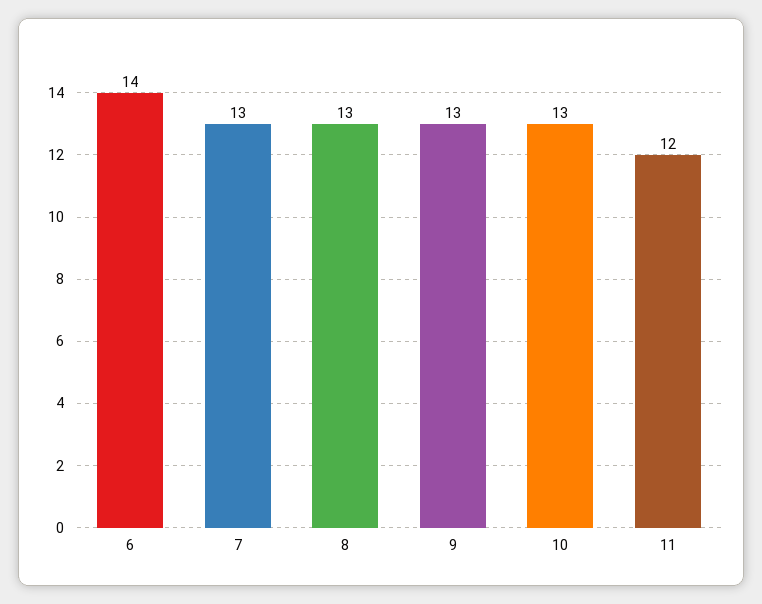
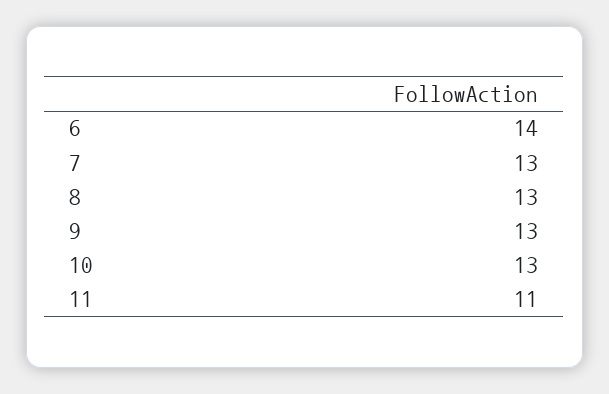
11: 12 -> 11

